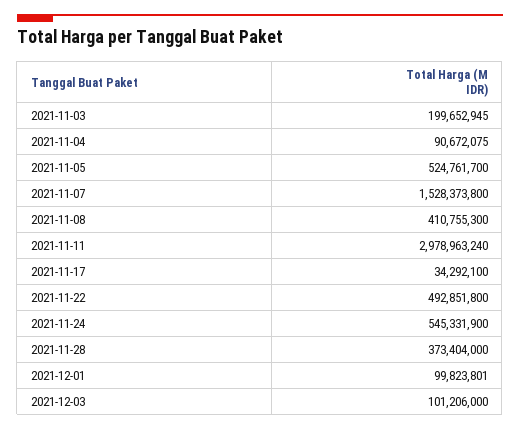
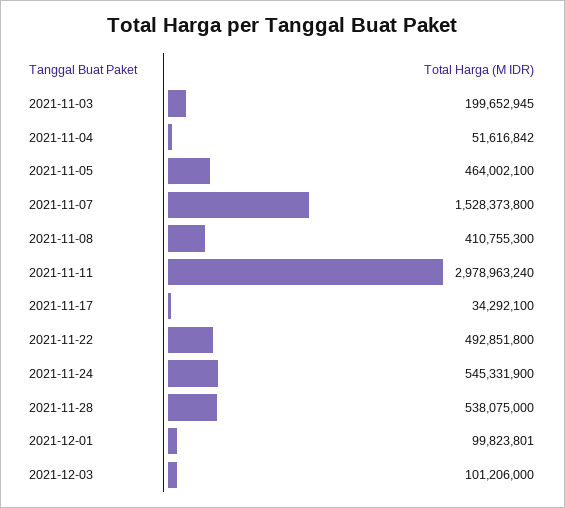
2021-11-04: 90672075 -> 51616842
2021-11-05: 524761700 -> 464002100
2021-11-28: 373404000 -> 538075000

